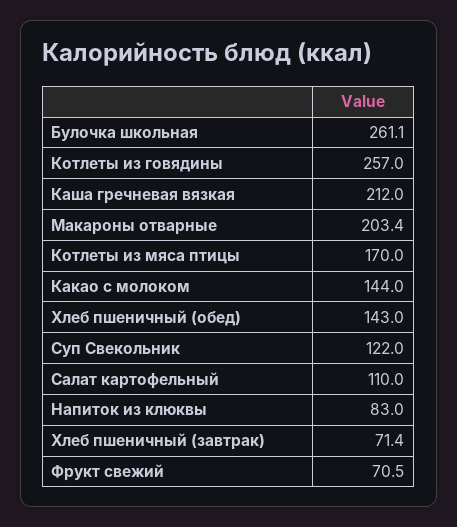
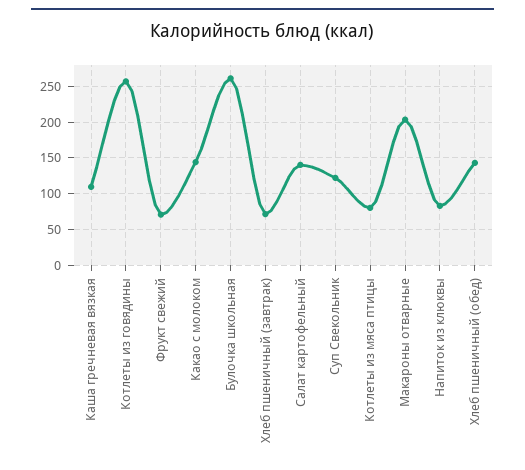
Каша гречневая вязкая: 212 -> 110
Котлеты из мяса птицы: 170 -> 80
Салат картофельный: 110 -> 140

